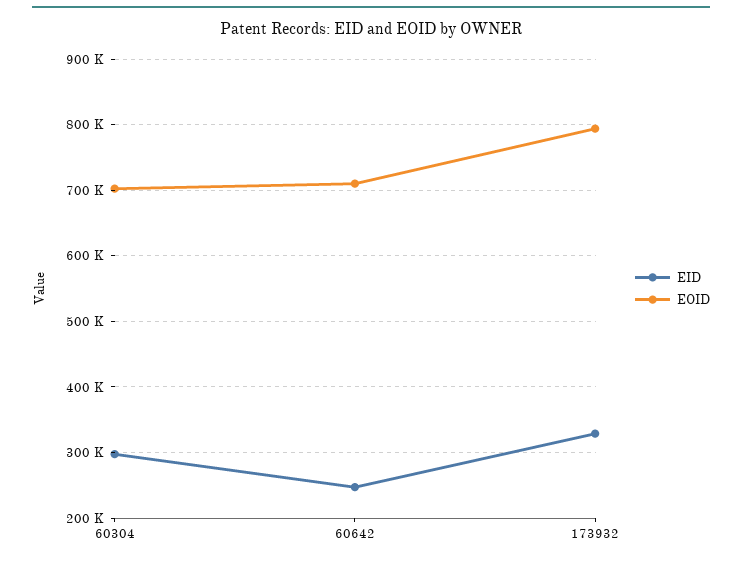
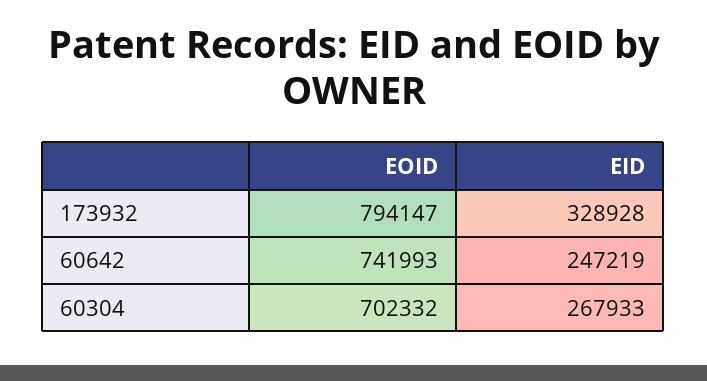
EID, 60304: 300000 -> 267933
EOID, 60642: 710000 -> 741993

